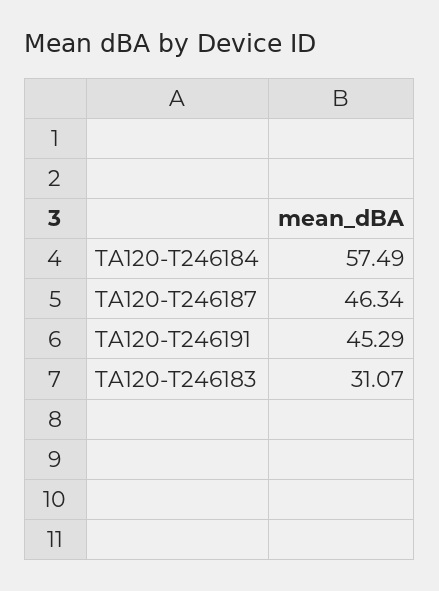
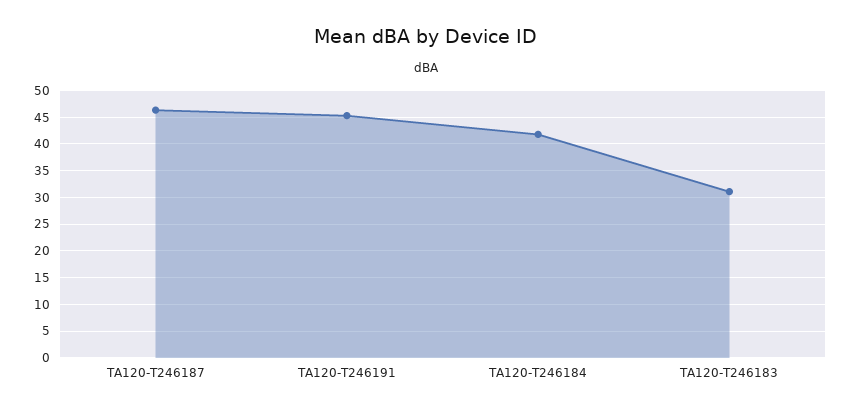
TA120-T246184: 57.49 -> 42.5

